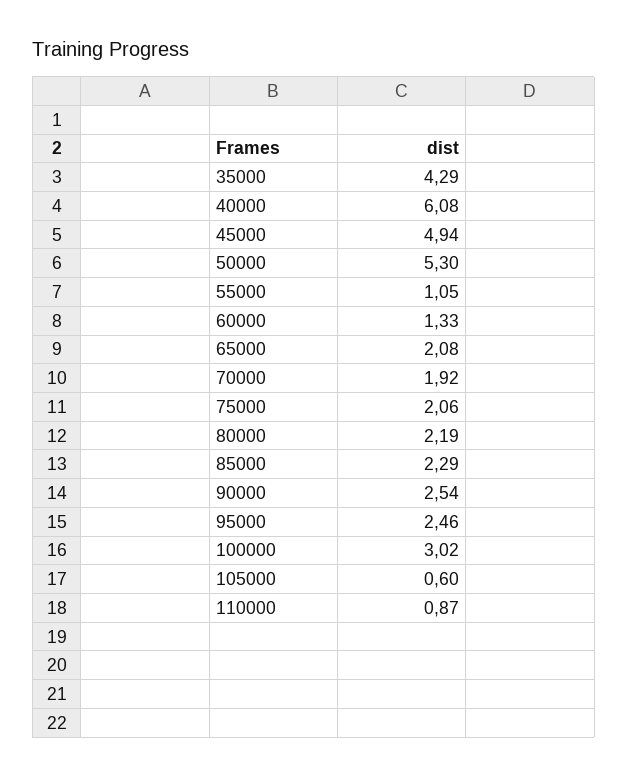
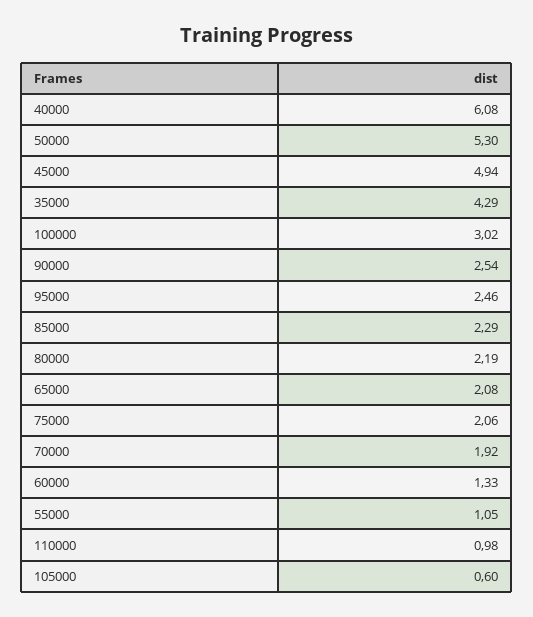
110000: 0.87 -> 0.98

